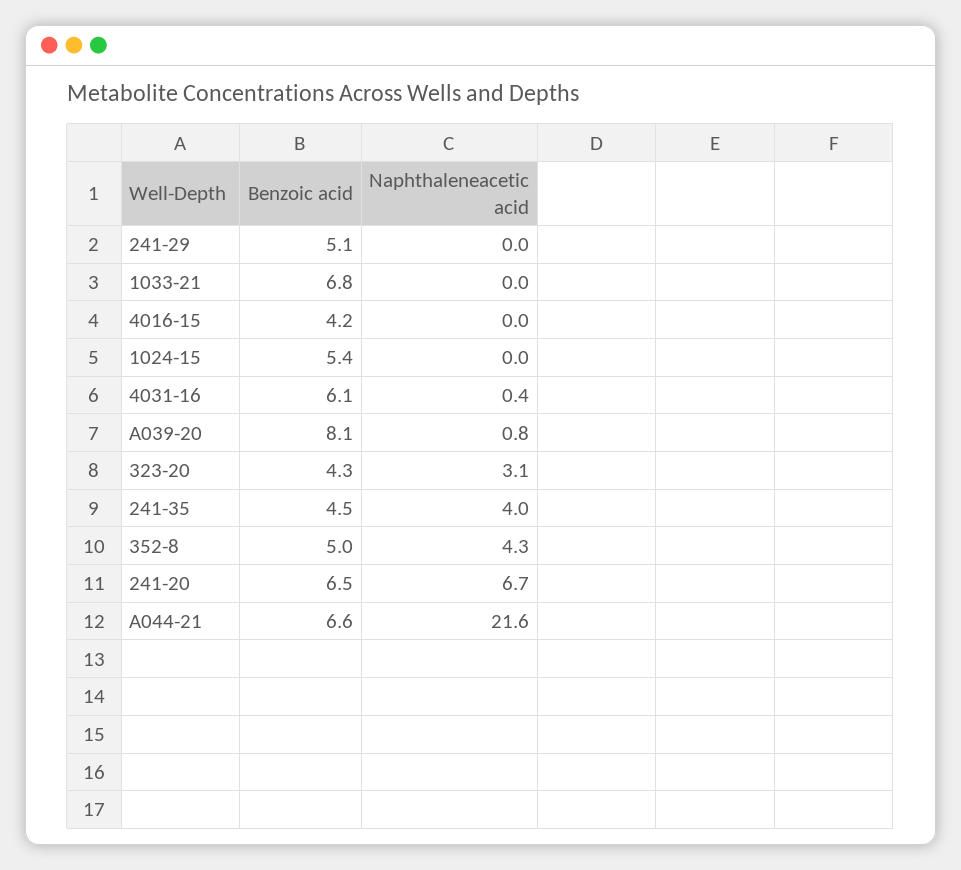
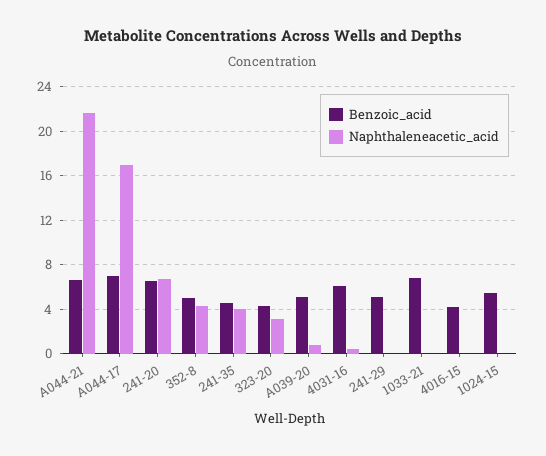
Benzoic acid, A039-20: 8.1 -> 5
Benzoic acid, A044-17: none -> 7
Naphthaleneacetic acid, A044-17: none -> 17

